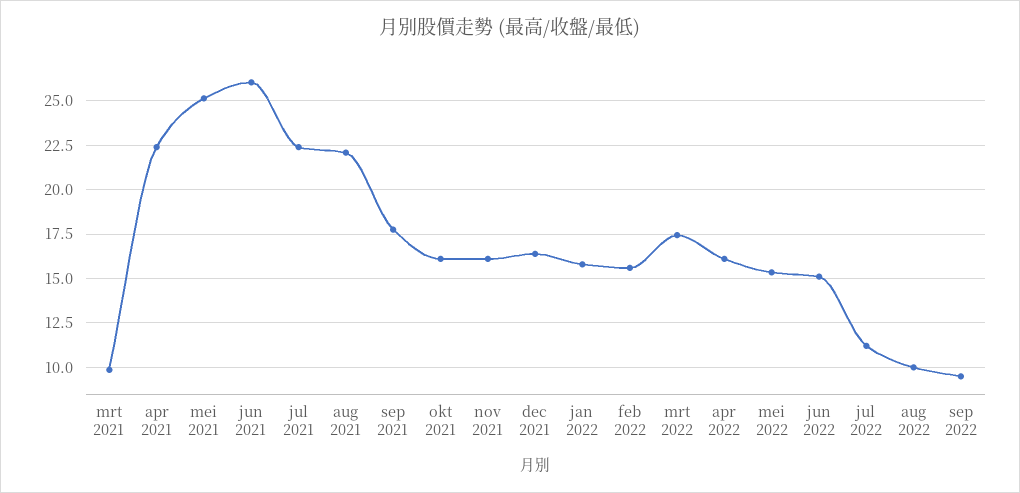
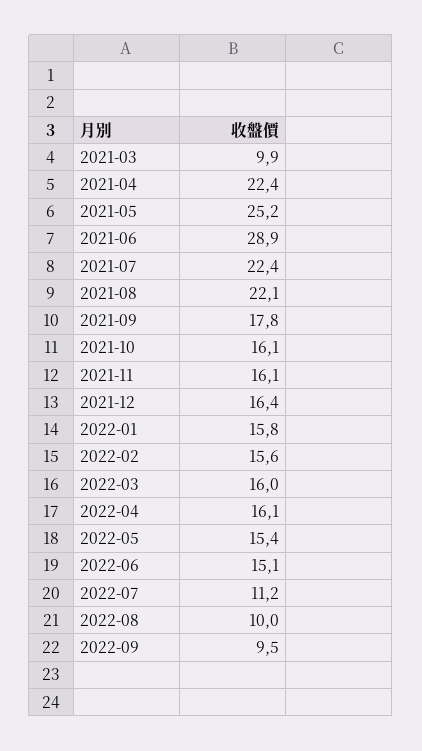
jun 2021: 26 -> 28.9
mrt 2022: 17.5 -> 16

